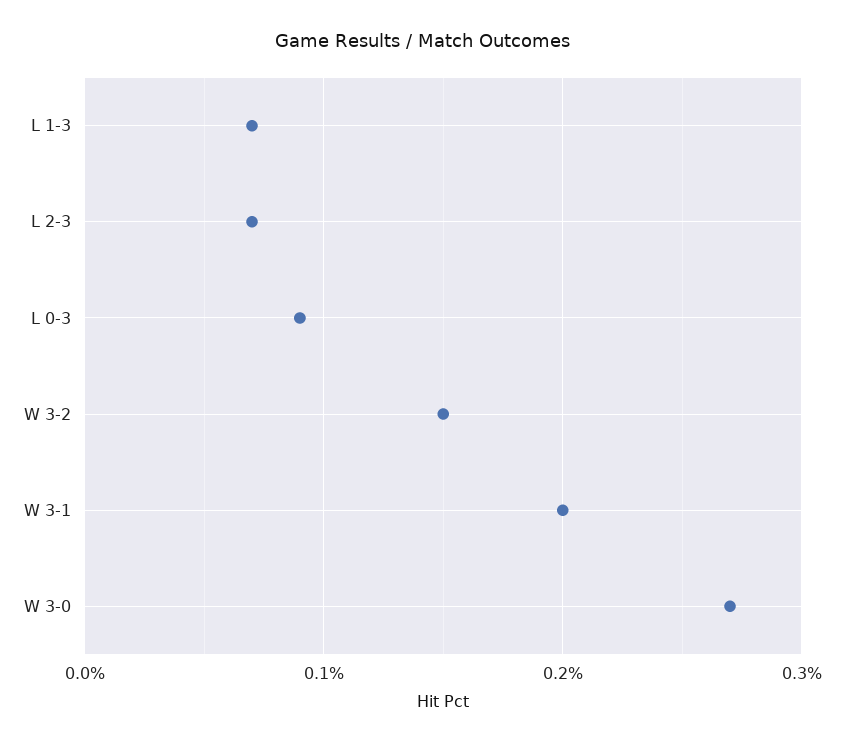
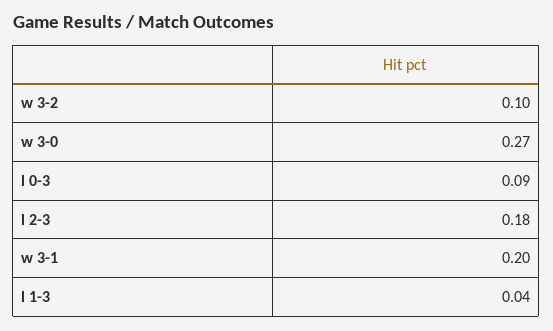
L 1-3: 0.07 -> 0.04
L 2-3: 0.07 -> 0.18
W 3-2: 0.15 -> 0.1

